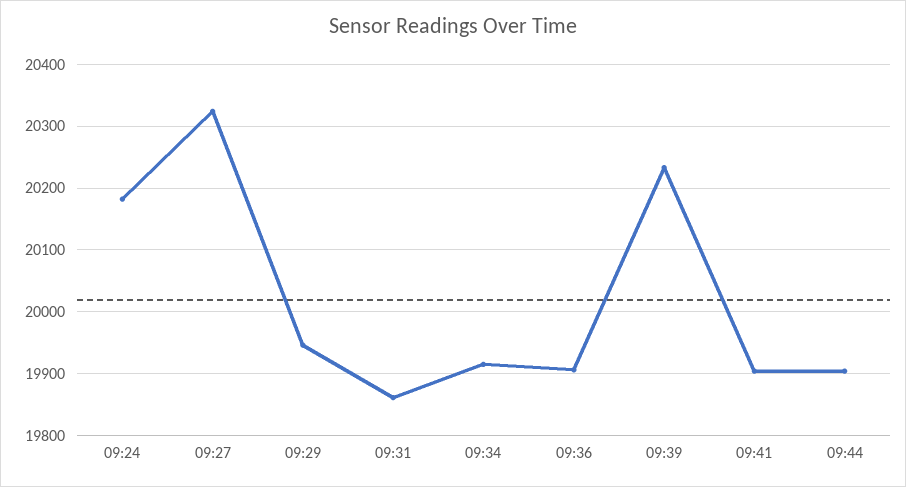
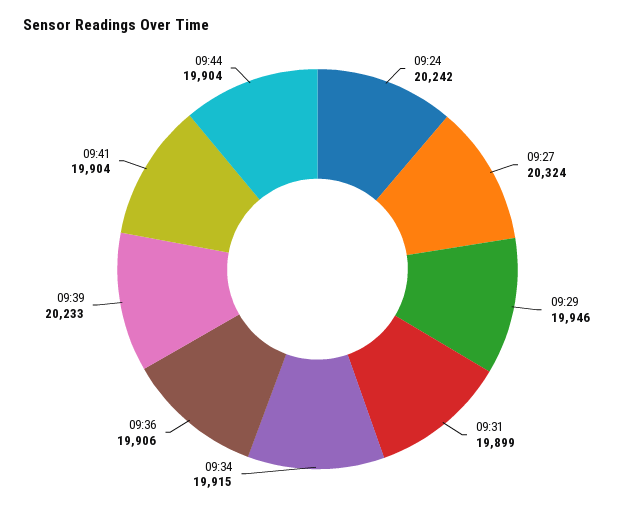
09:24: 20180 -> 20242
09:31: 19860 -> 19899

